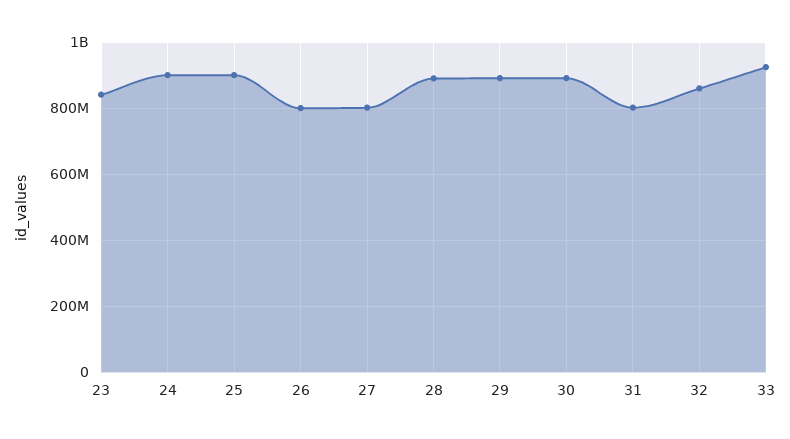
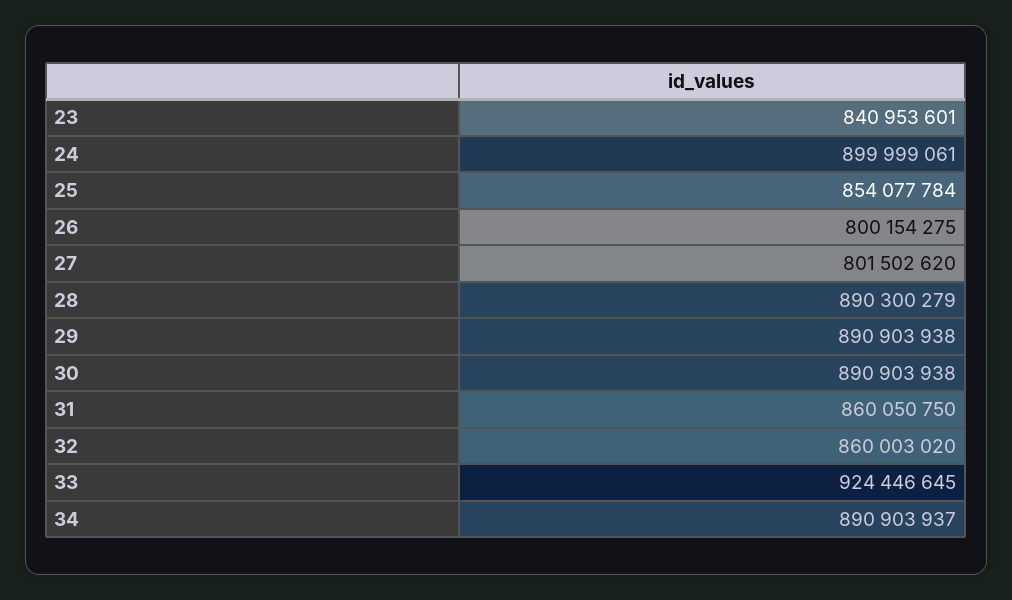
25: 900000000 -> 854077784
31: 800000000 -> 860050750
34: none -> 890903937

